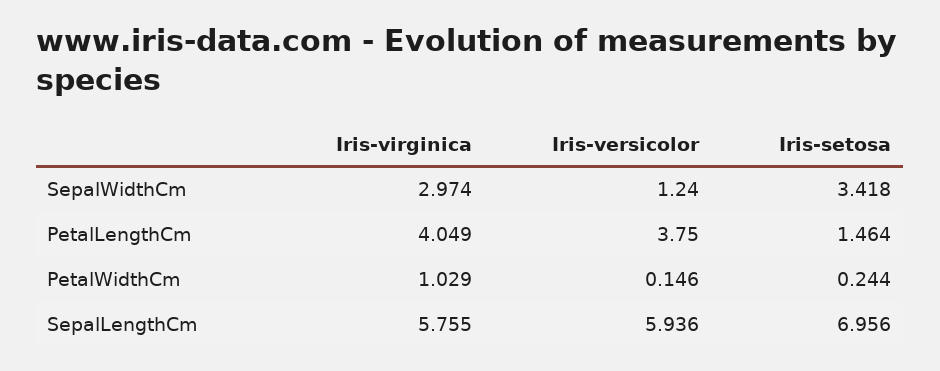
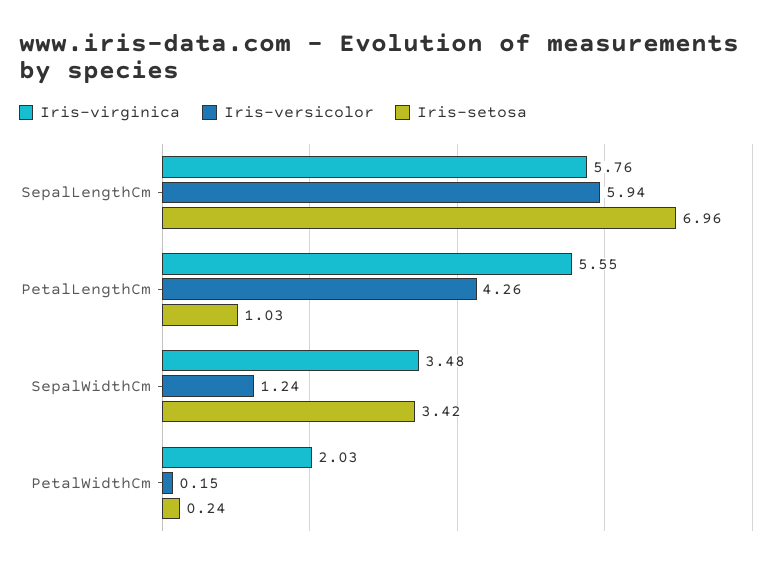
Iris-virginica, SepalWidthCm: 2.974 -> 3.48
Iris-virginica, PetalLengthCm: 4.049 -> 5.55
Iris-versicolor, PetalLengthCm: 3.75 -> 4.26
Iris-setosa, PetalLengthCm: 1.464 -> 1.03
Iris-virginica, PetalWidthCm: 1.029 -> 2.03

